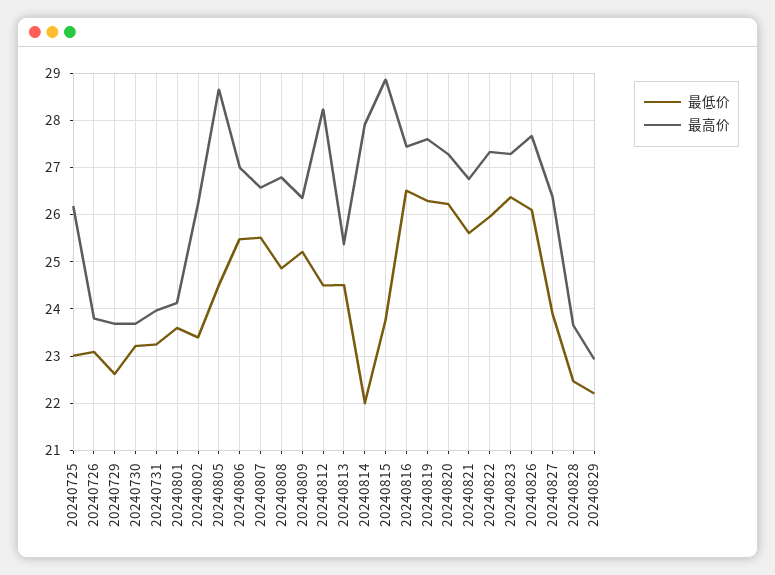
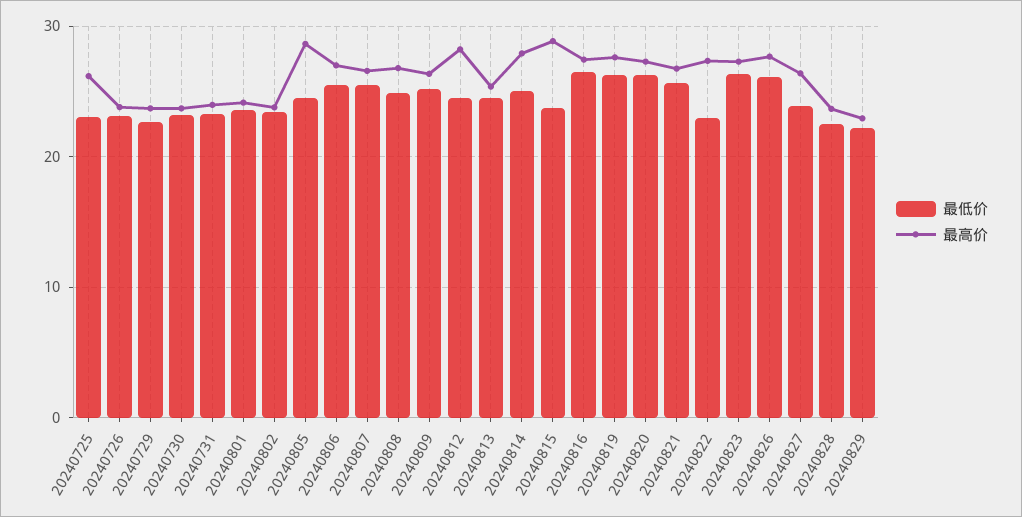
最高价, 20240802: 26.2 -> 24
最低价, 20240814: 22 -> 25
最低价, 20240822: 26 -> 23

